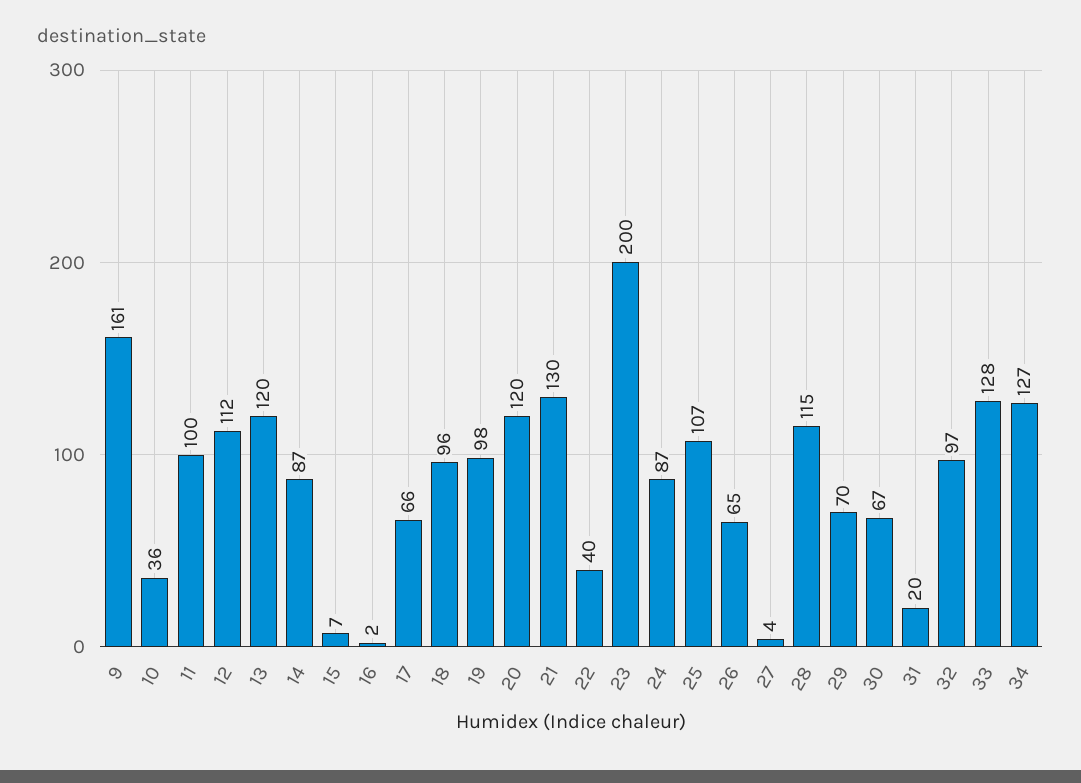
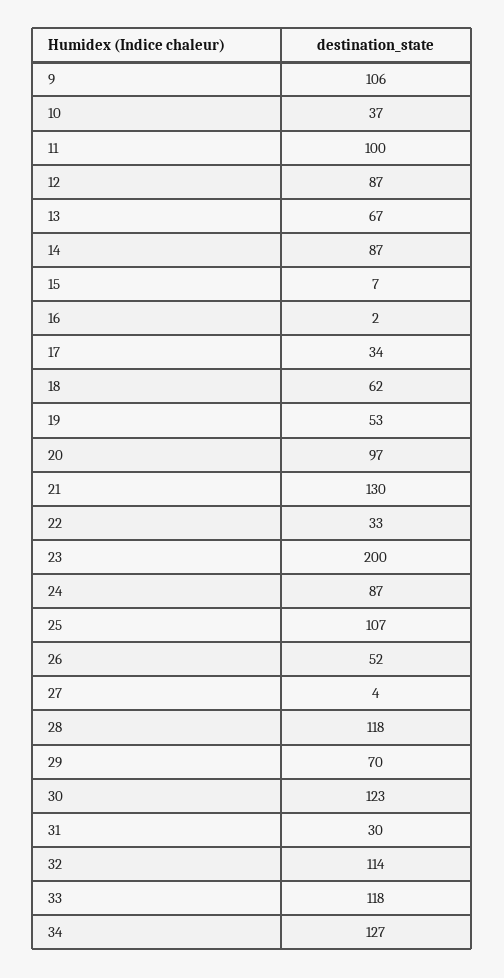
9: 161 -> 106
10: 36 -> 37
12: 112 -> 87
13: 120 -> 67
17: 66 -> 34
18: 96 -> 62
19: 98 -> 53
20: 120 -> 97
22: 40 -> 33
26: 65 -> 52
28: 115 -> 118
30: 67 -> 123
31: 20 -> 30
32: 97 -> 114
33: 128 -> 118

